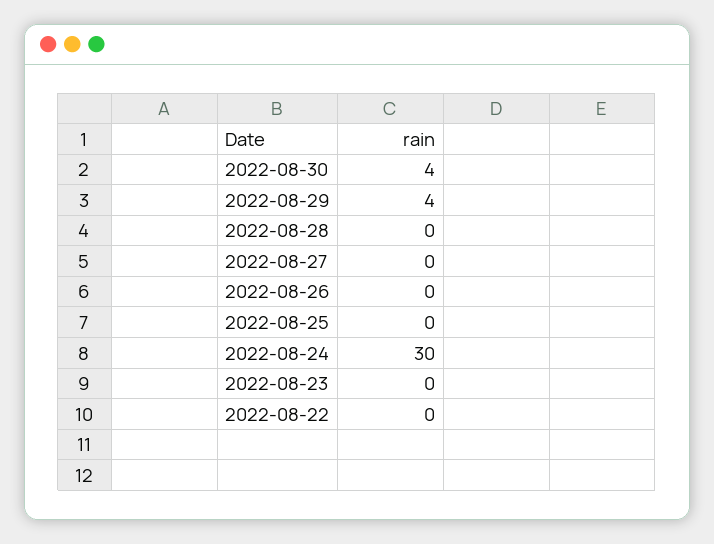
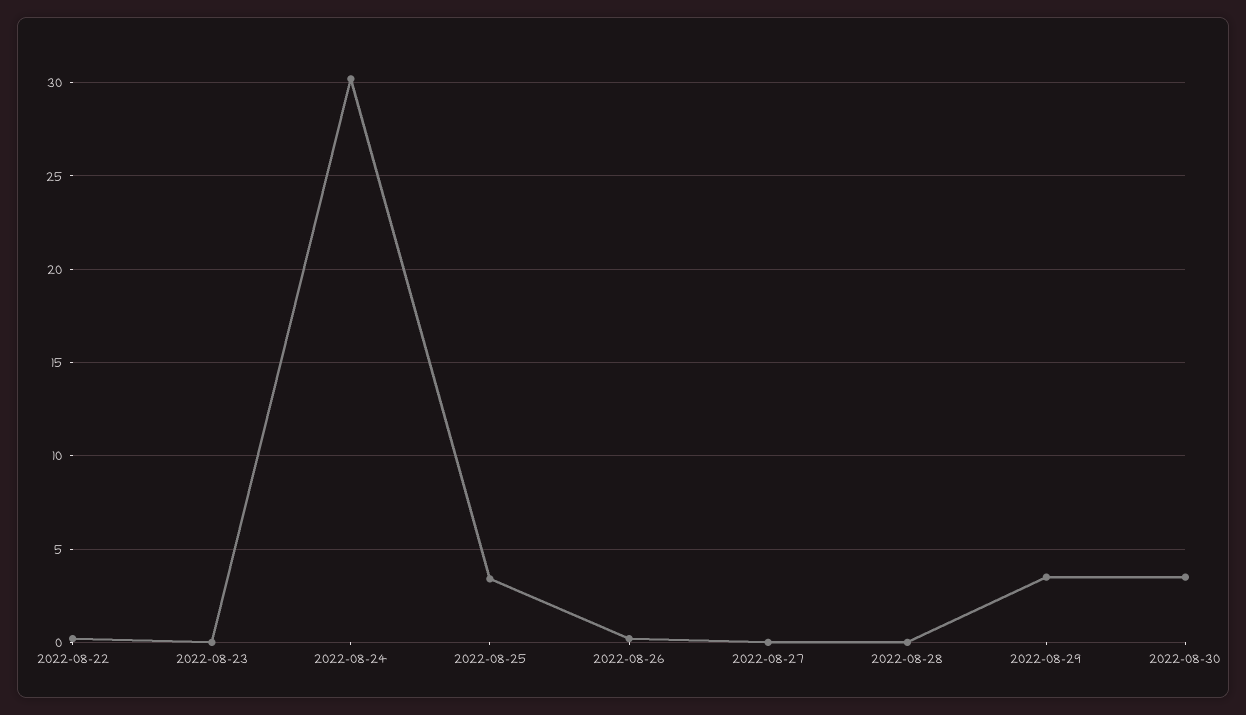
2022-08-25: 0 -> 3.5

